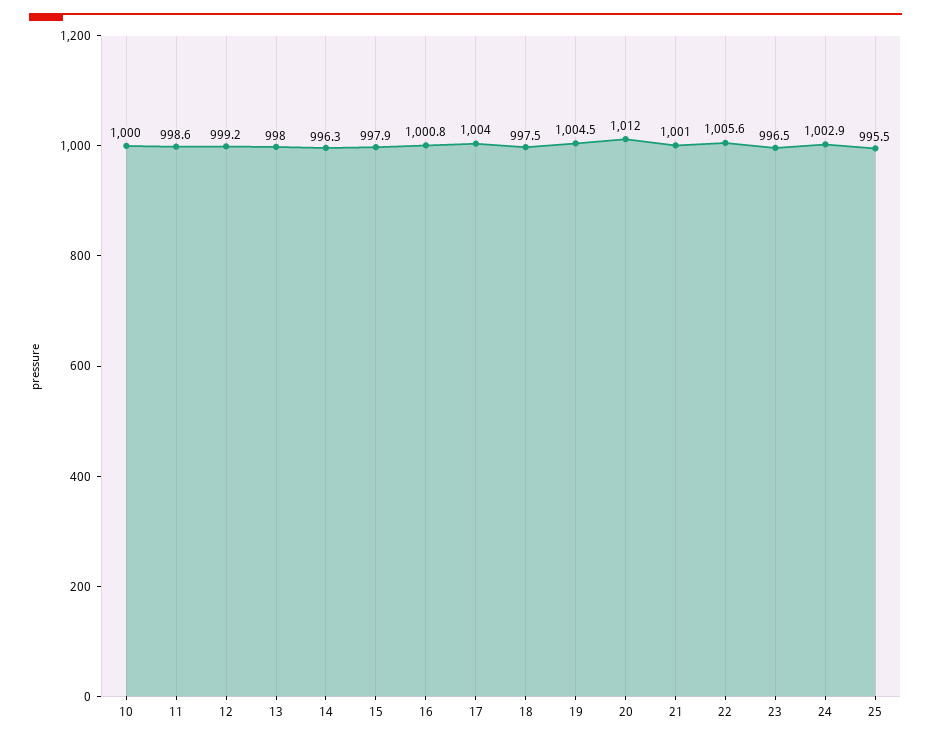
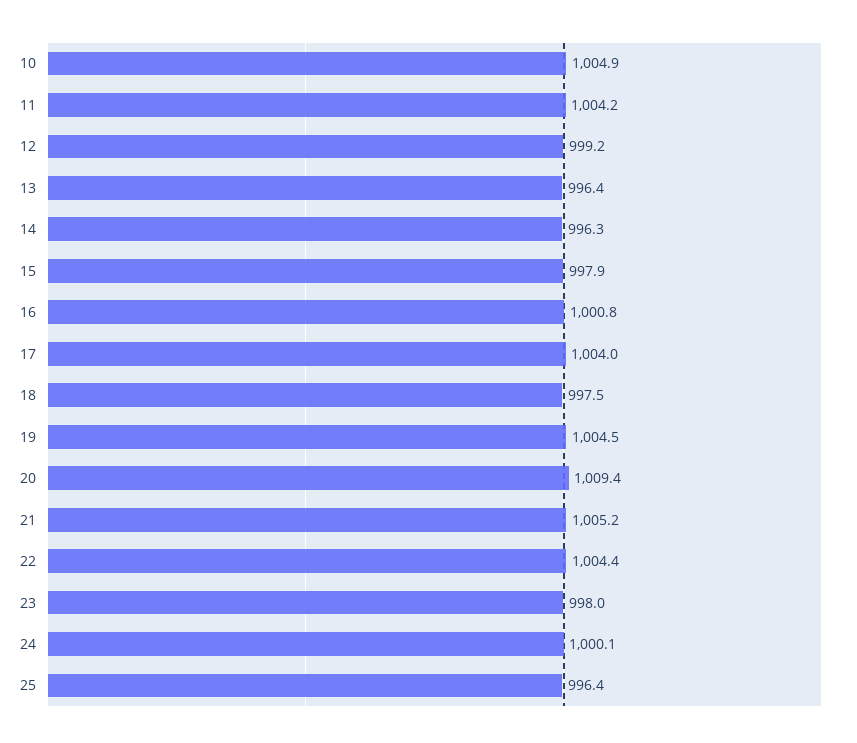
10: 1000 -> 1004.9
11: 998.6 -> 1004.2
13: 998 -> 996.4
20: 1012 -> 1009.4
21: 1001 -> 1005.2
22: 1005.6 -> 1004.4
23: 996.5 -> 998
24: 1002.9 -> 1000.1
25: 995.5 -> 996.4

